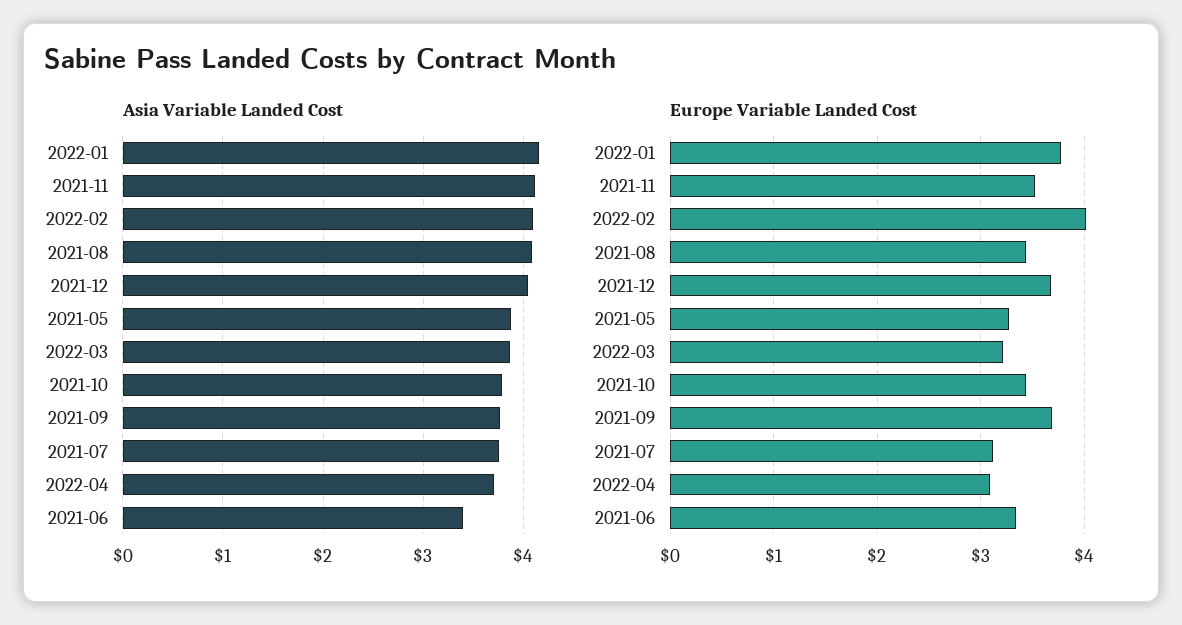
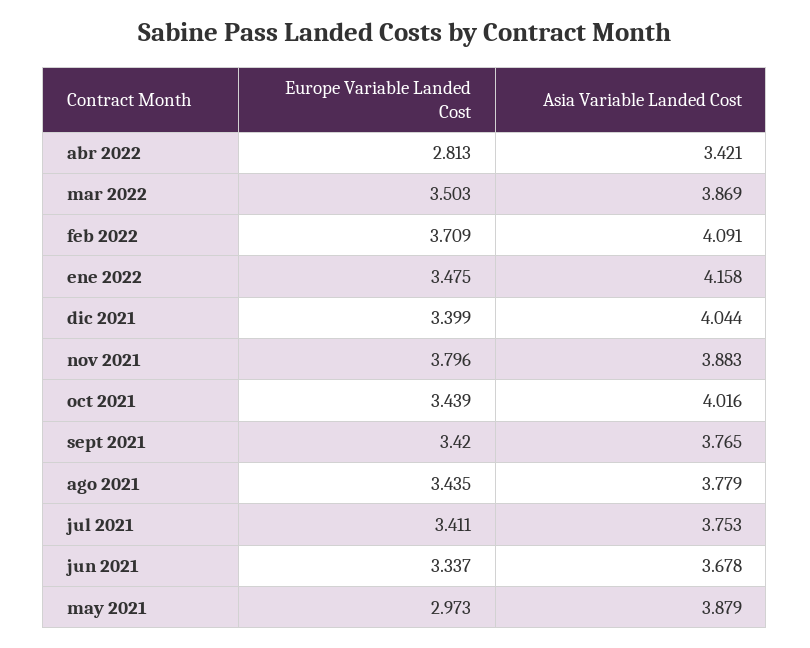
Asia Variable Landed Cost, 2021-11: 4.1 -> 3.883
Asia Variable Landed Cost, 2021-08: 4.1 -> 3.779
Asia Variable Landed Cost, 2021-10: 3.8 -> 4.016
Asia Variable Landed Cost, 2022-04: 3.7 -> 3.421
Asia Variable Landed Cost, 2021-06: 3.4 -> 3.678
Europe Variable Landed Cost, 2022-01: 3.8 -> 3.475
Europe Variable Landed Cost, 2021-11: 3.5 -> 3.796
Europe Variable Landed Cost, 2022-02: 4 -> 3.709
Europe Variable Landed Cost, 2021-12: 3.7 -> 3.399
Europe Variable Landed Cost, 2021-05: 3.3 -> 2.973
Europe Variable Landed Cost, 2022-03: 3.2 -> 3.503
Europe Variable Landed Cost, 2021-09: 3.7 -> 3.42
Europe Variable Landed Cost, 2021-07: 3.1 -> 3.411
Europe Variable Landed Cost, 2022-04: 3.1 -> 2.813

